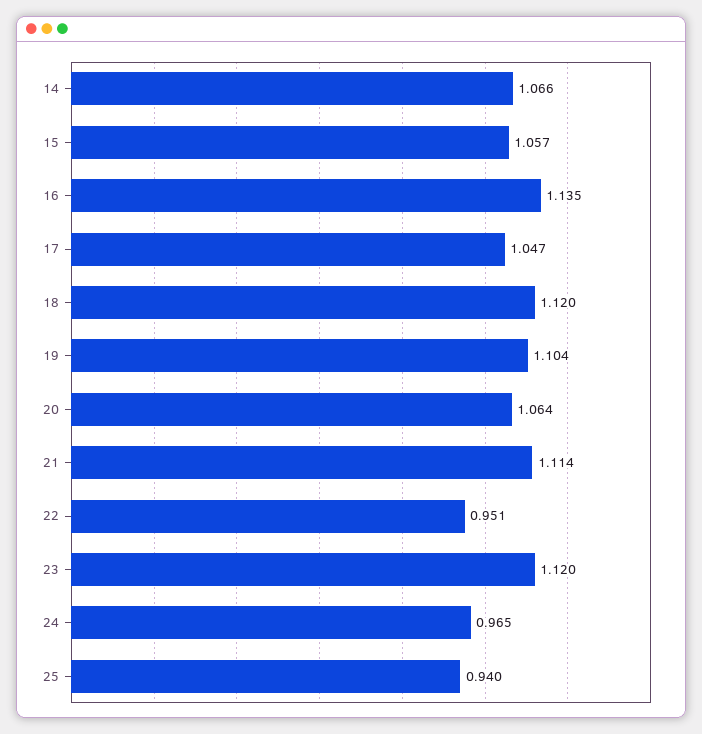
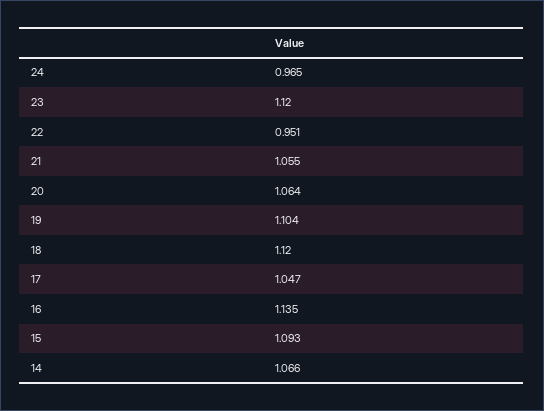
15: 1.057 -> 1.093
21: 1.114 -> 1.055
25: 0.94 -> none

